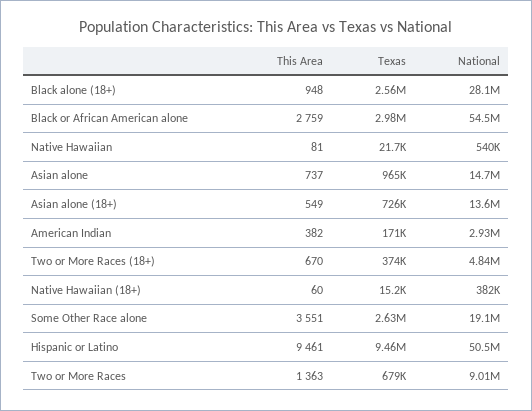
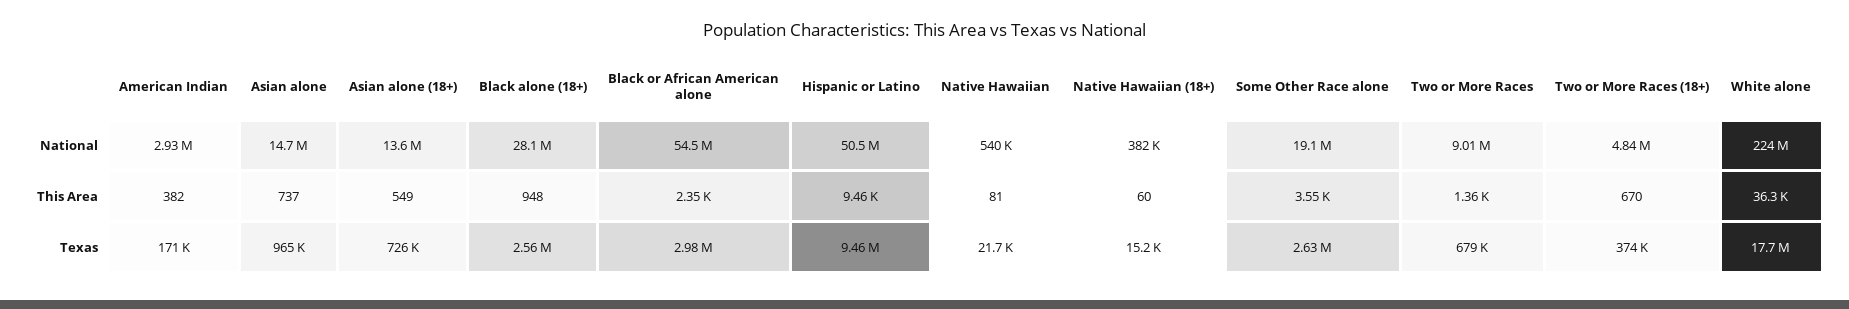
This Area, Black or African American alone: 2759 -> 2350
National, White alone: none -> 224000000
This Area, White alone: none -> 36300
Texas, White alone: none -> 17700000

